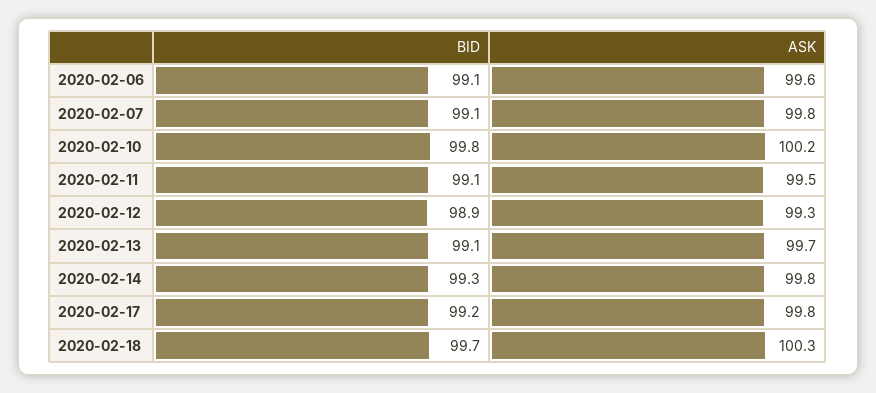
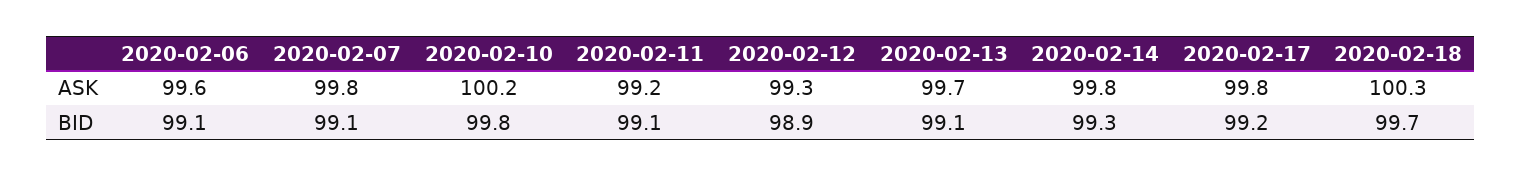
ASK, 2020-02-11: 99.5 -> 99.2

